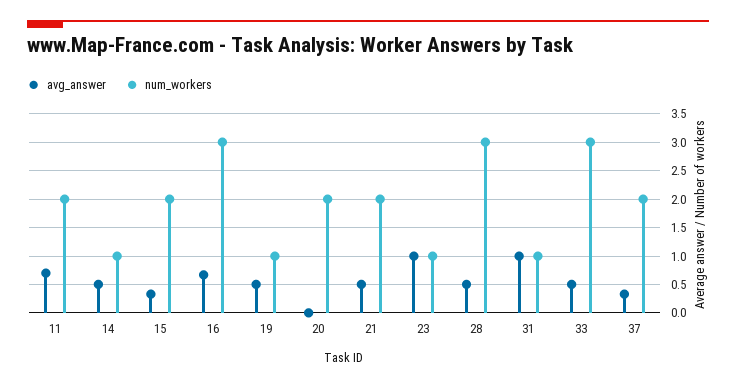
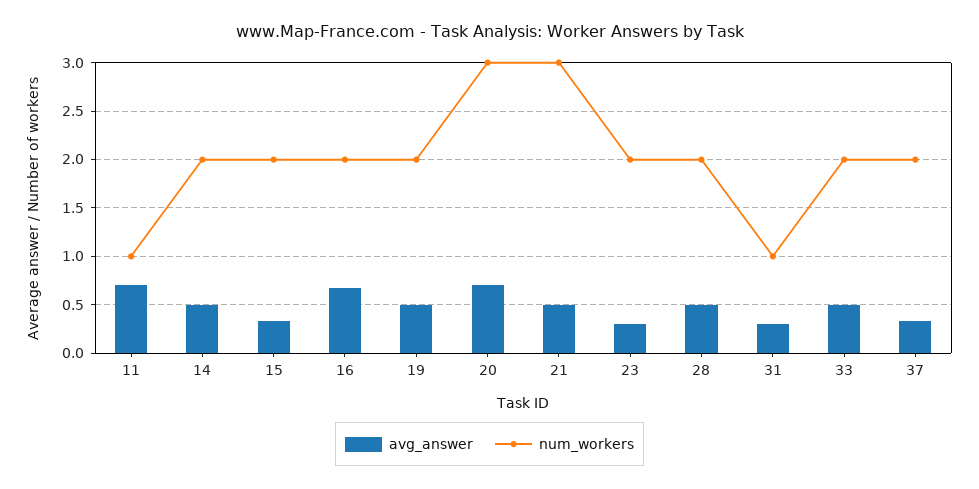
num_workers, 11: 2 -> 1
num_workers, 14: 1 -> 2
num_workers, 16: 3 -> 2
num_workers, 19: 1 -> 2
avg_answer, 20: 0 -> 0.7
num_workers, 20: 2 -> 3
num_workers, 21: 2 -> 3
avg_answer, 23: 1 -> 0.3
num_workers, 23: 1 -> 2
num_workers, 28: 3 -> 2
avg_answer, 31: 1 -> 0.3
num_workers, 33: 3 -> 2

